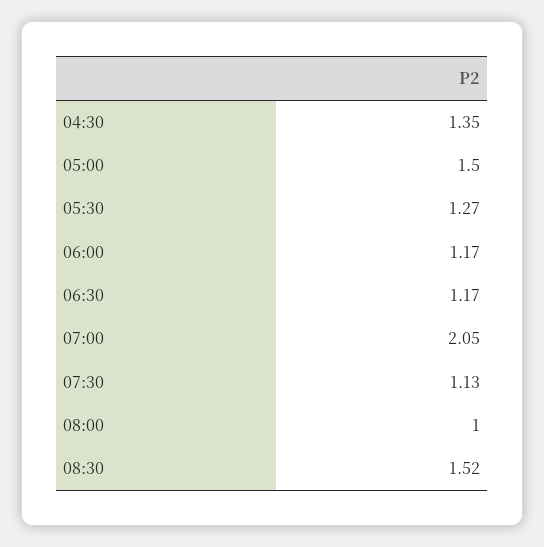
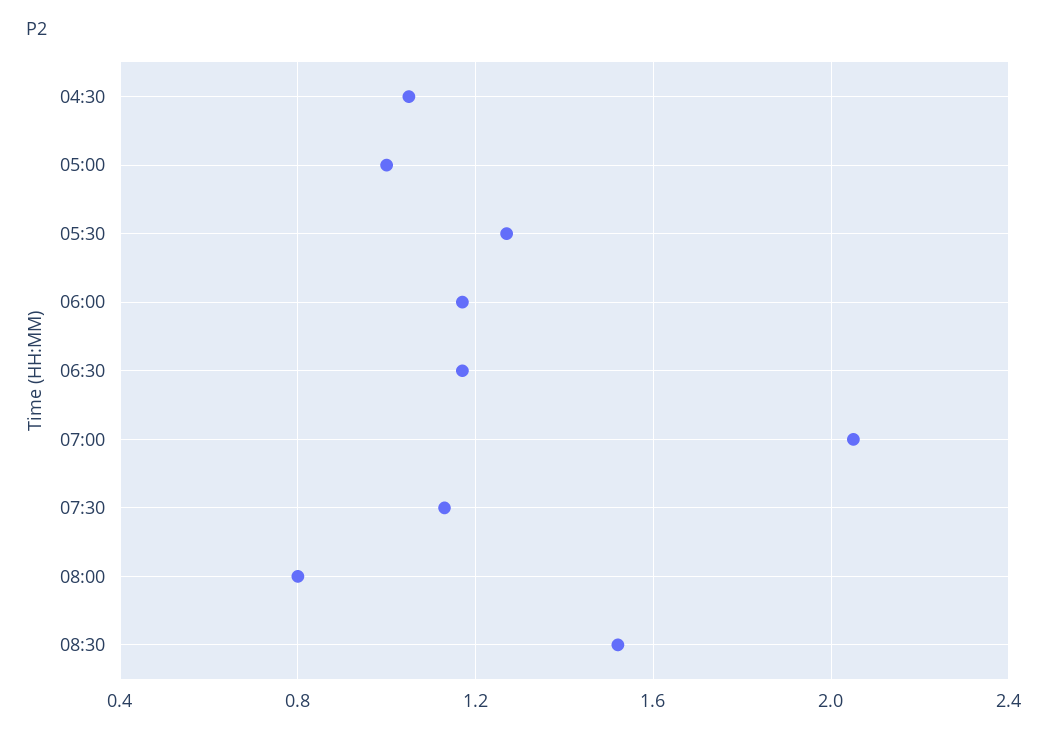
04:30: 1.35 -> 1.05
05:00: 1.5 -> 1
08:00: 1 -> 0.8

